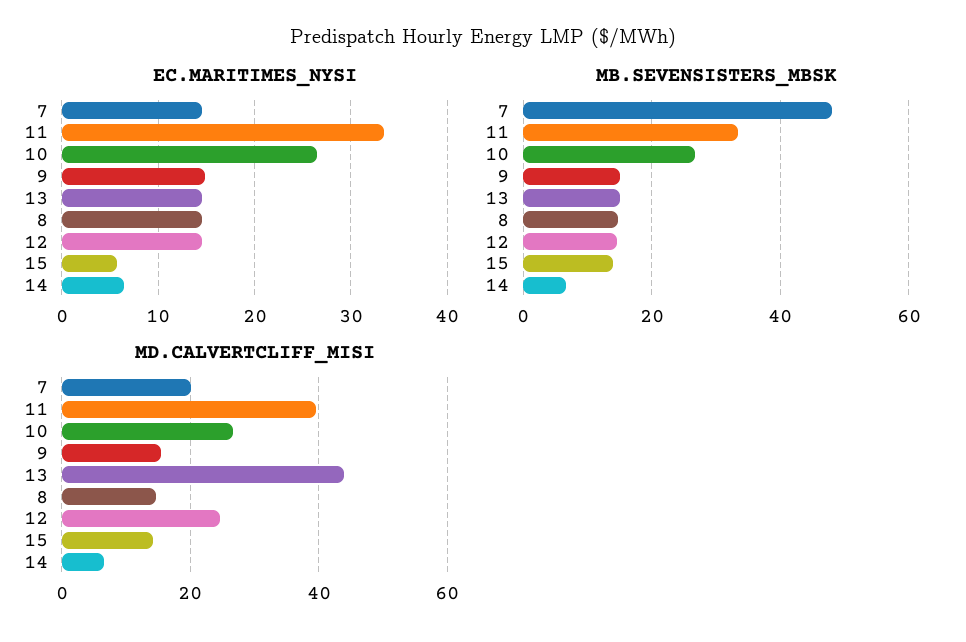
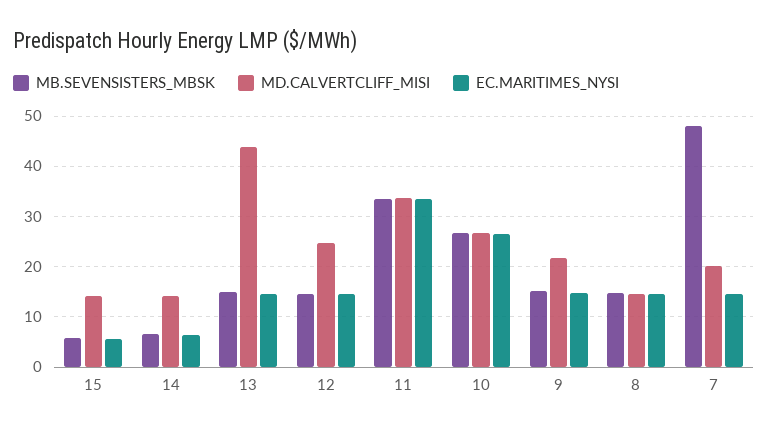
MB.SEVENSISTERS_MBSK, 15: 14 -> 6
MD.CALVERTCLIFF_MISI, 11: 40 -> 34
MD.CALVERTCLIFF_MISI, 9: 16 -> 22
MD.CALVERTCLIFF_MISI, 14: 6 -> 14

